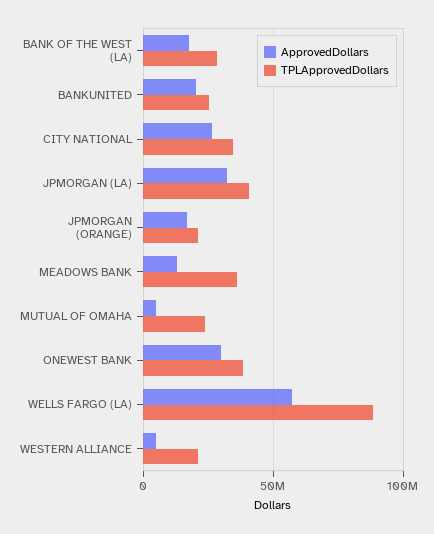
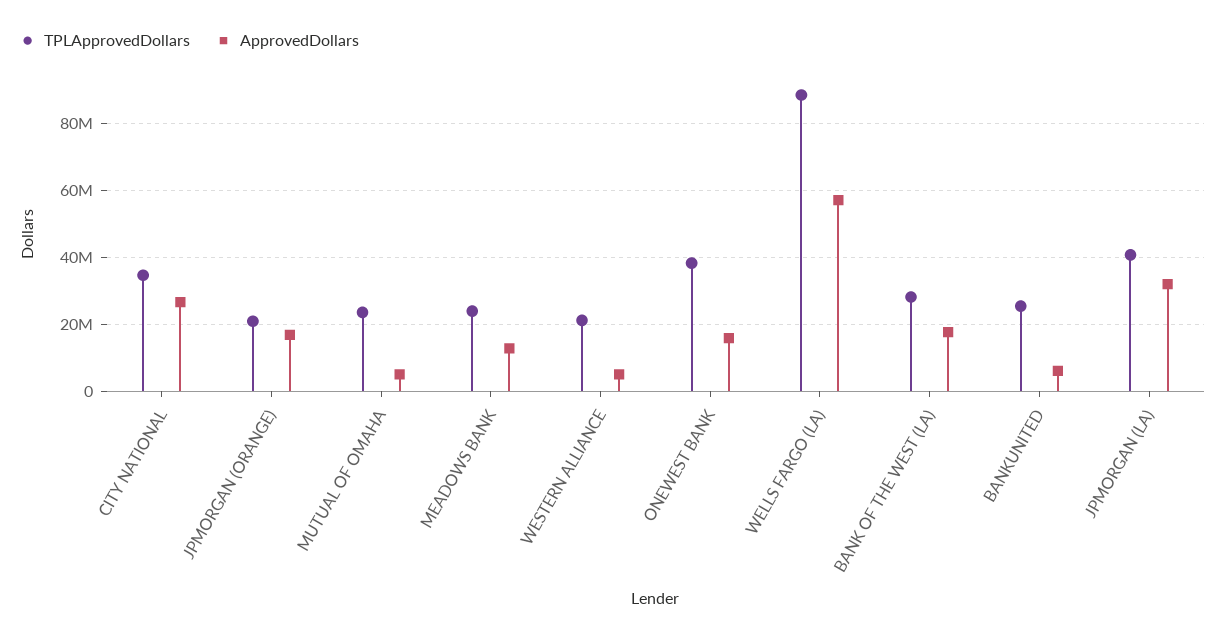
ApprovedDollars, BANKUNITED: 20000000 -> 6000000
TPLApprovedDollars, MEADOWS BANK: 35000000 -> 24000000
ApprovedDollars, ONEWEST BANK: 30000000 -> 16000000

